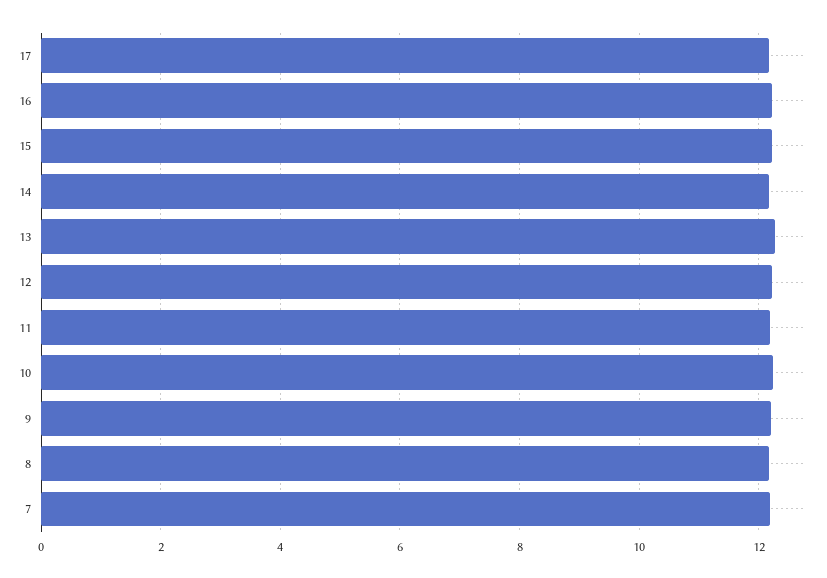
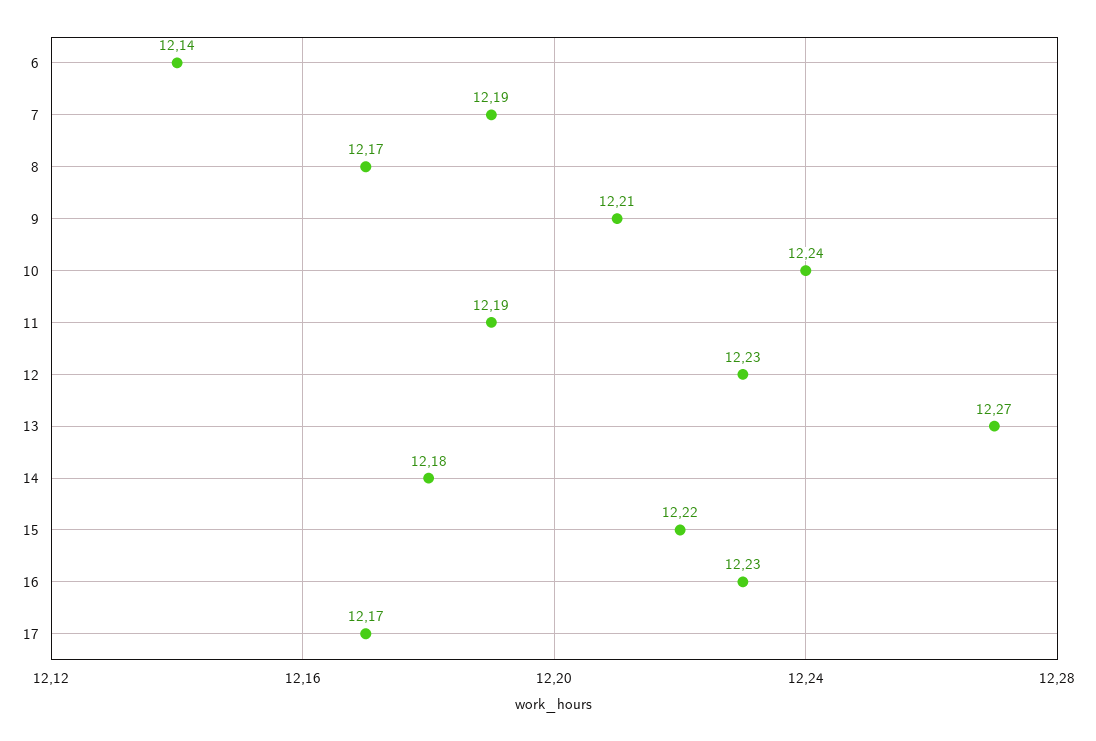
6: none -> 12.14

